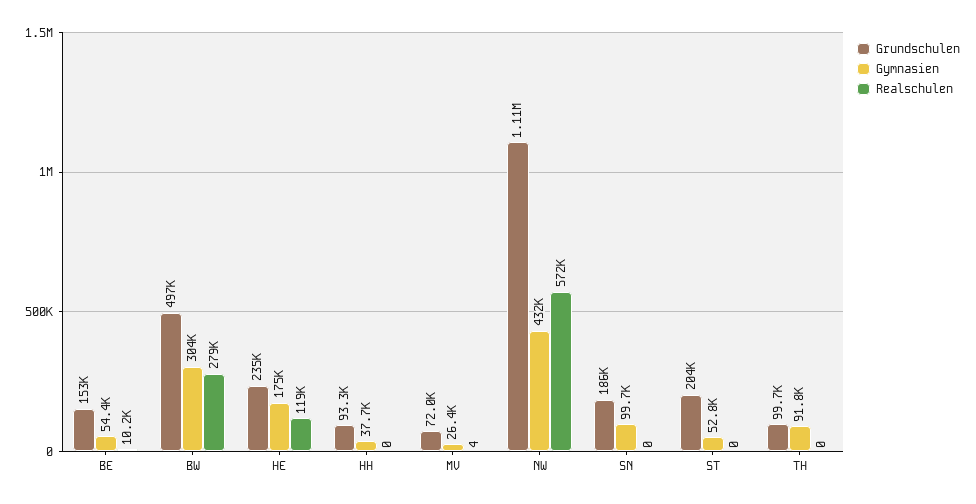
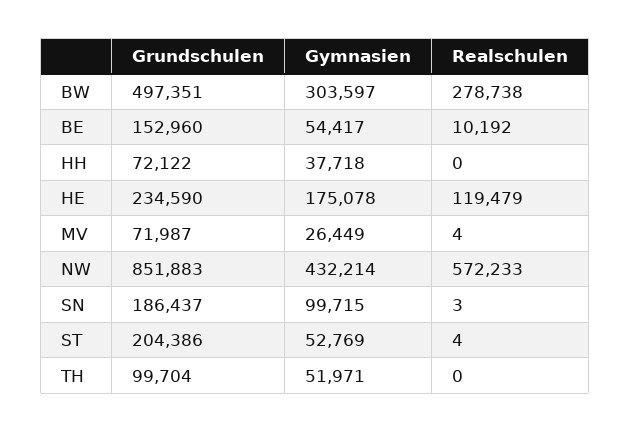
Grundschulen, HH: 93300 -> 72122
Grundschulen, NW: 1110000 -> 851883
Realschulen, SN: 0 -> 3
Realschulen, ST: 0 -> 4
Gymnasien, TH: 91800 -> 51971

